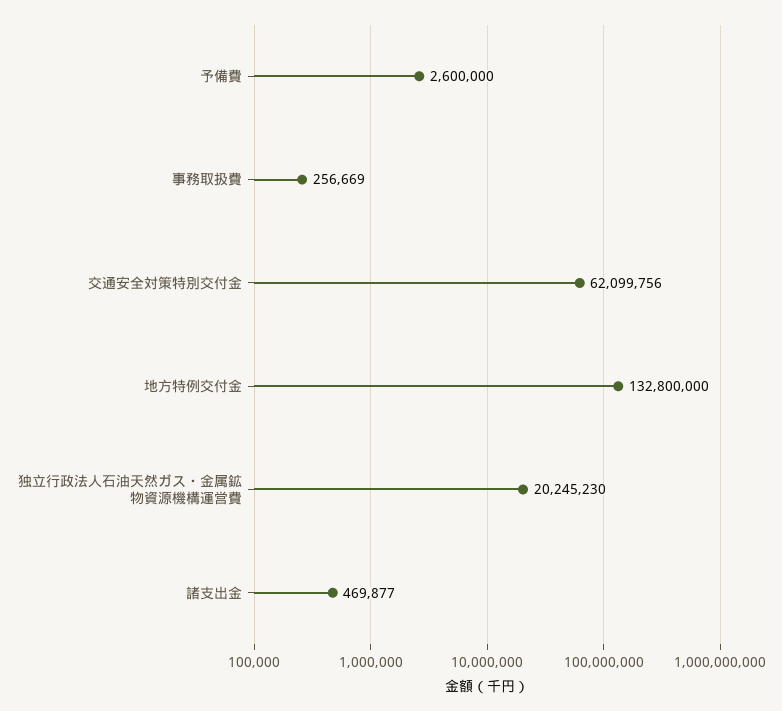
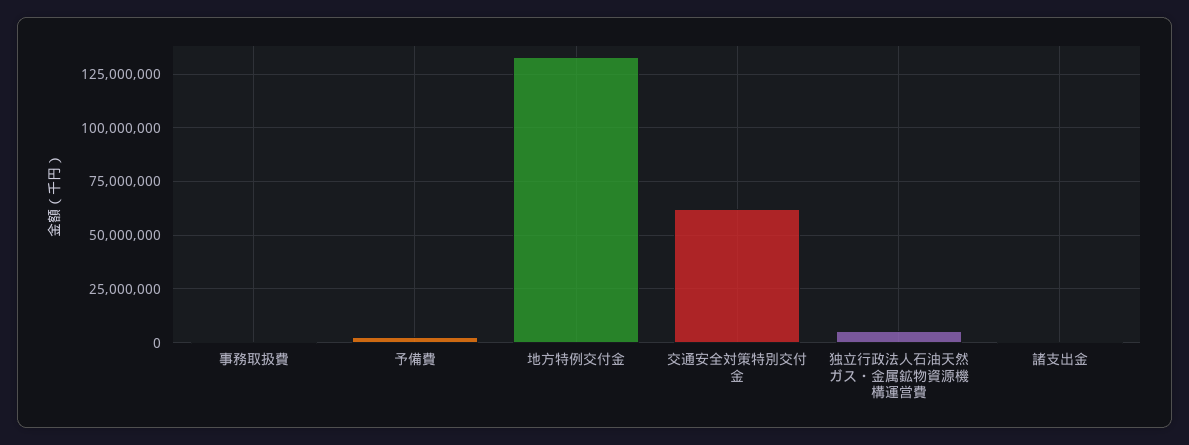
独立行政法人石油天然ガス・金属鉱物資源機構運営費: 20245230 -> 5000000

